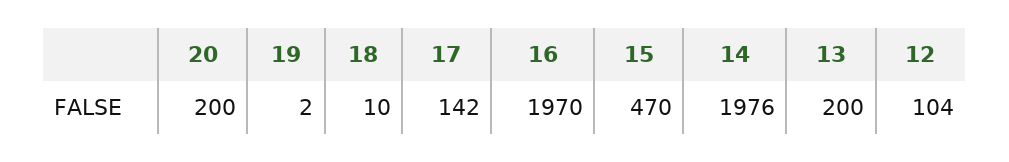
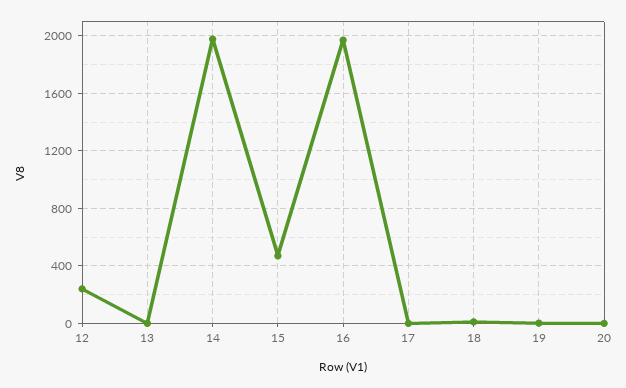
20: 200 -> 0
17: 142 -> 0
13: 200 -> 0
12: 104 -> 250

